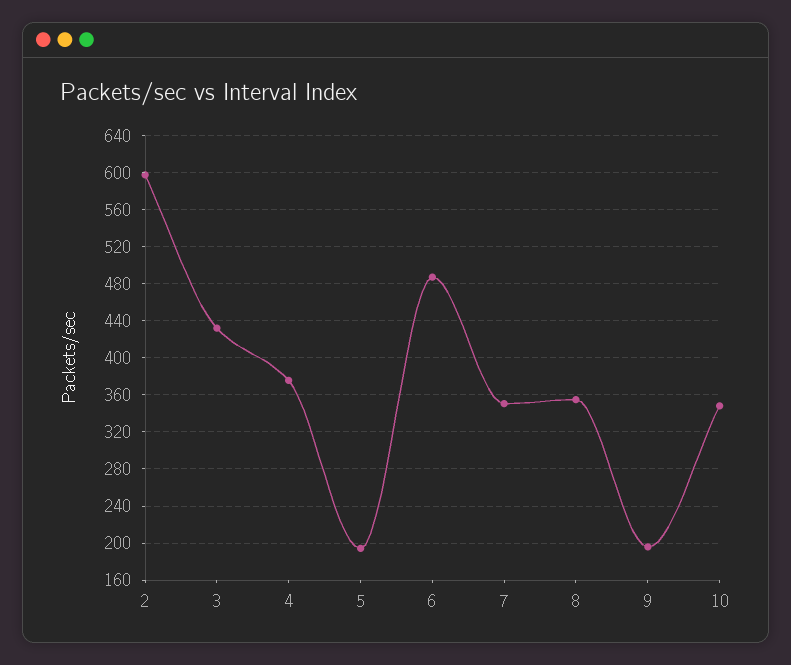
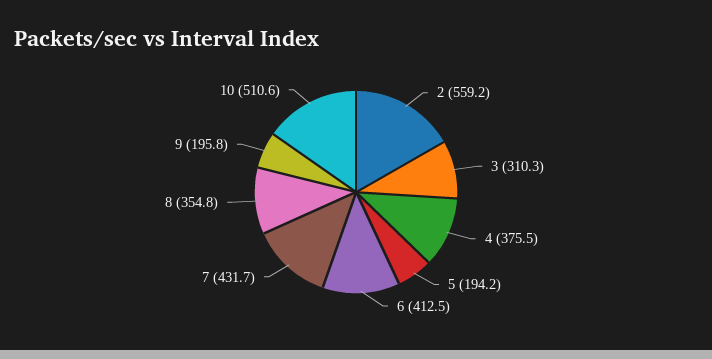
2: 600 -> 559.2
3: 430 -> 310.3
6: 490 -> 412.5
7: 350 -> 431.7
10: 350 -> 510.6

